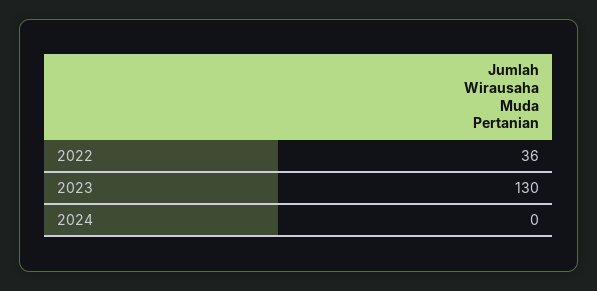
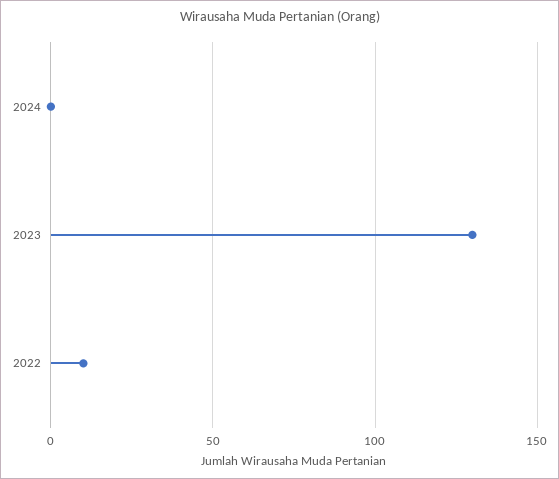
2022: 36 -> 10

